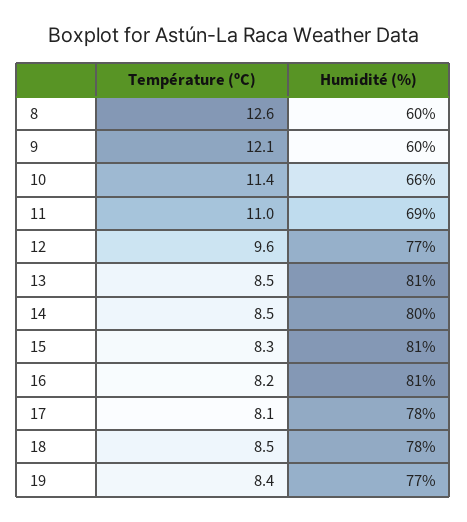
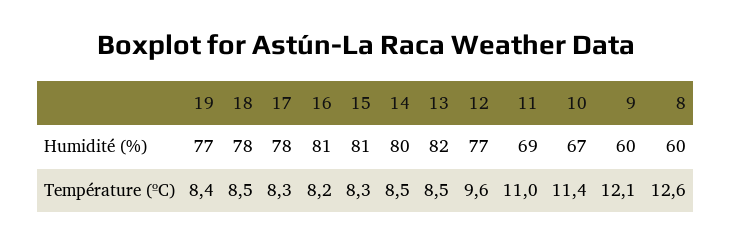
Humidité (%), 10: 66 -> 67
Humidité (%), 13: 81 -> 82
Température (ºC), 17: 8.1 -> 8.3

